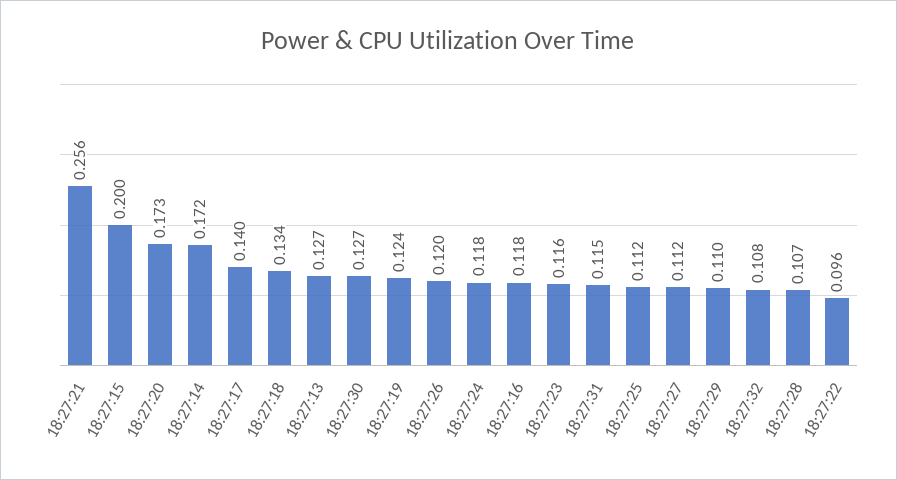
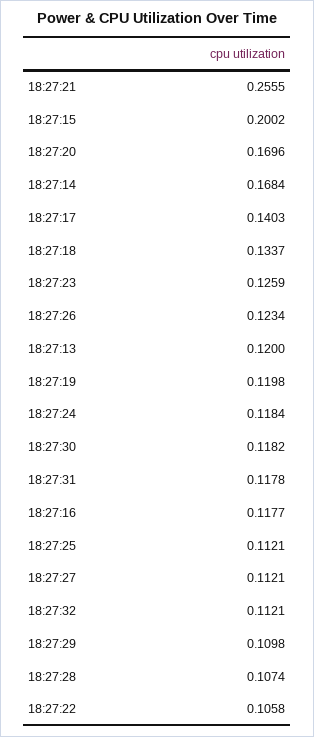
18:27:20: 0.173 -> 0.1696
18:27:14: 0.172 -> 0.1684
18:27:13: 0.127 -> 0.12
18:27:30: 0.127 -> 0.1182
18:27:19: 0.124 -> 0.1198
18:27:26: 0.12 -> 0.1234
18:27:23: 0.116 -> 0.1259
18:27:31: 0.115 -> 0.1178
18:27:32: 0.108 -> 0.1121
18:27:22: 0.096 -> 0.1058

